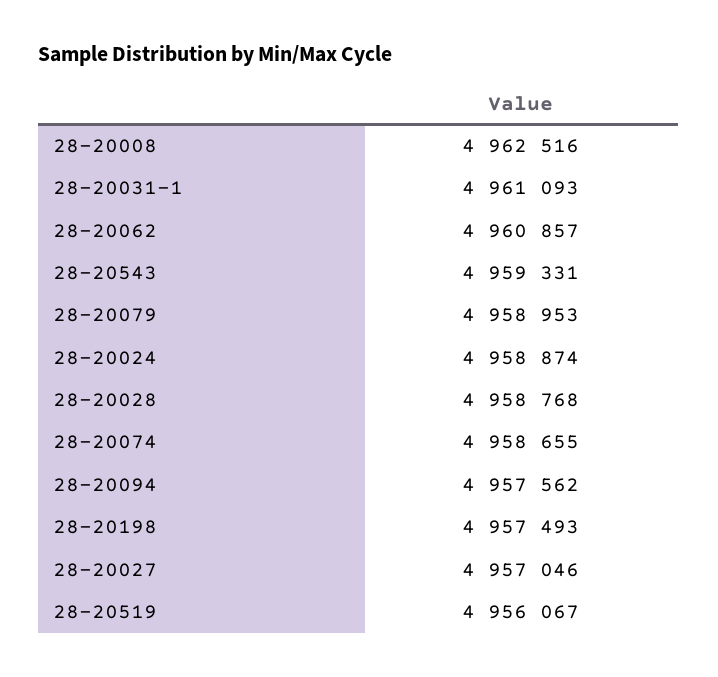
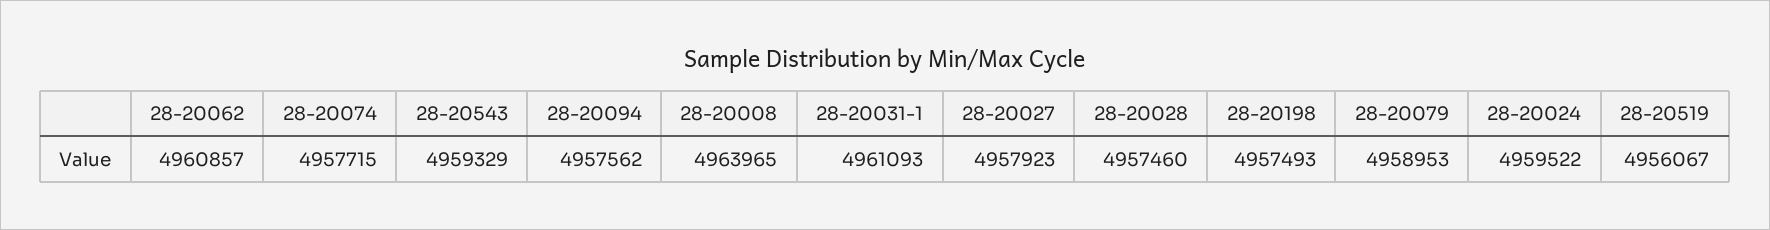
28-20008: 4962516 -> 4963965
28-20543: 4959331 -> 4959329
28-20024: 4958874 -> 4959522
28-20028: 4958768 -> 4957460
28-20074: 4958655 -> 4957715
28-20027: 4957046 -> 4957923

